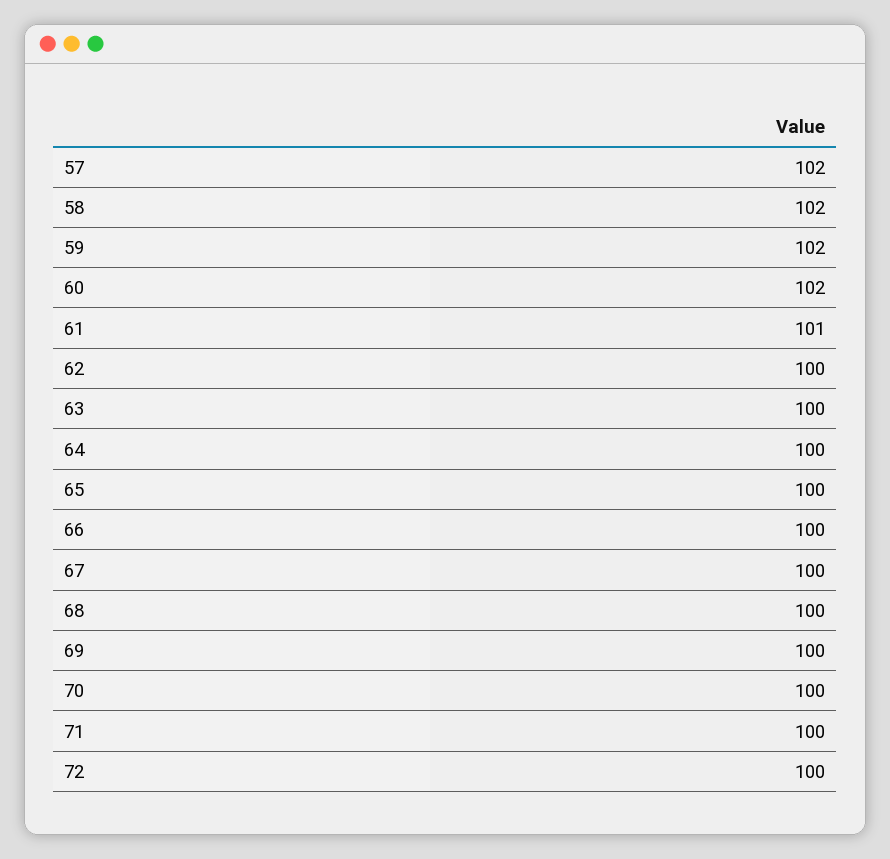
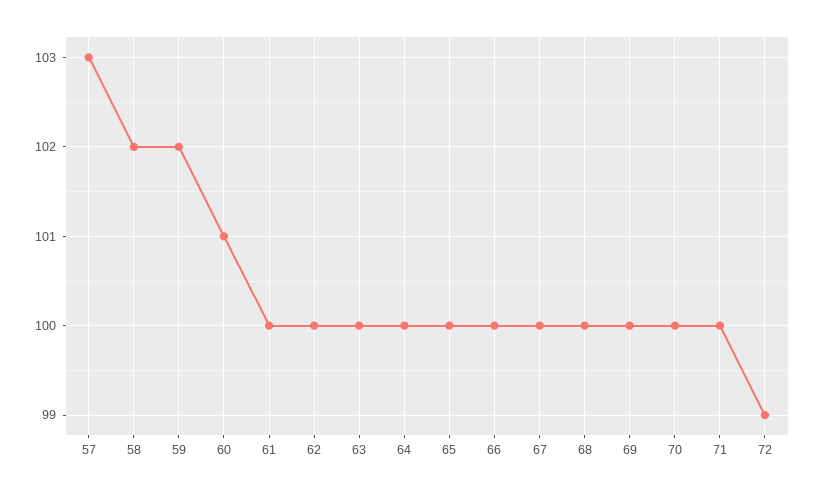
57: 102 -> 103
60: 102 -> 101
61: 101 -> 100
72: 100 -> 99

